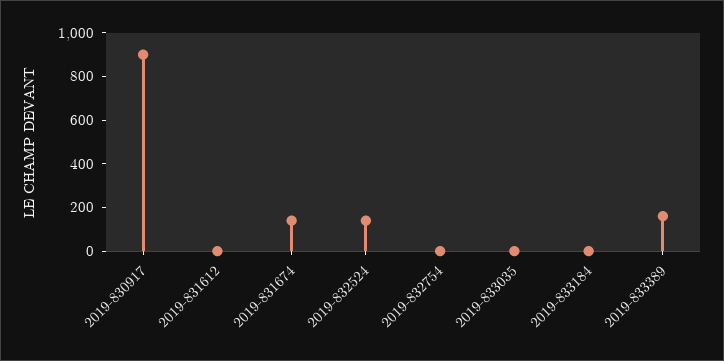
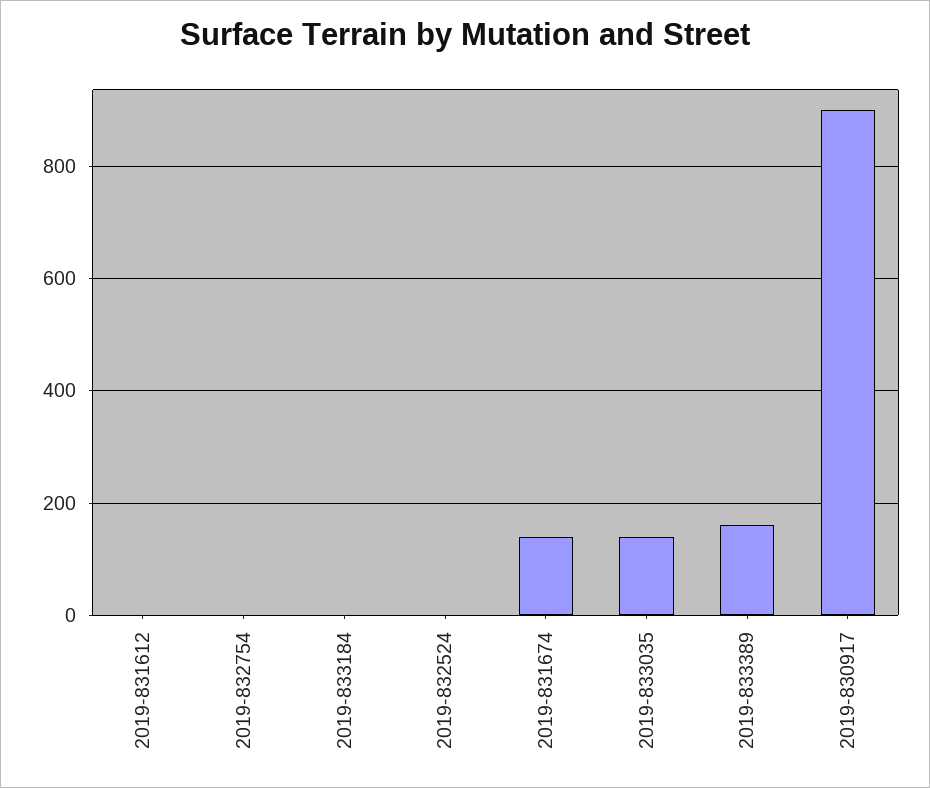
2019-832524: 150 -> 0
2019-833035: 0 -> 140

